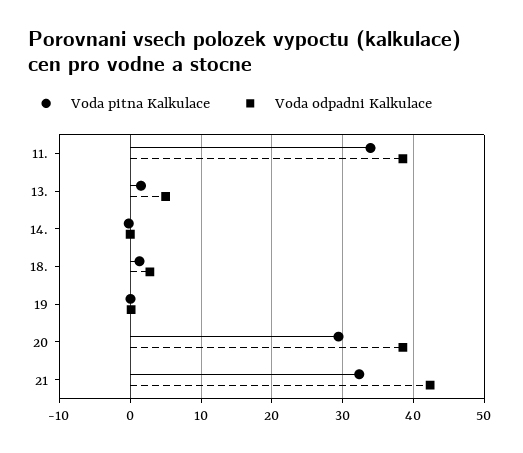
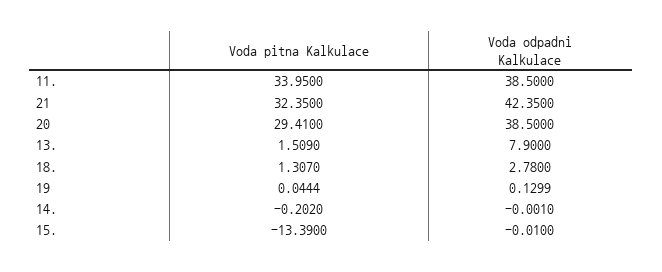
Voda odpadni Kalkulace, 13.: 5 -> 7.9
Voda pitna Kalkulace, 15.: none -> -13.39
Voda odpadni Kalkulace, 15.: none -> -0.01

